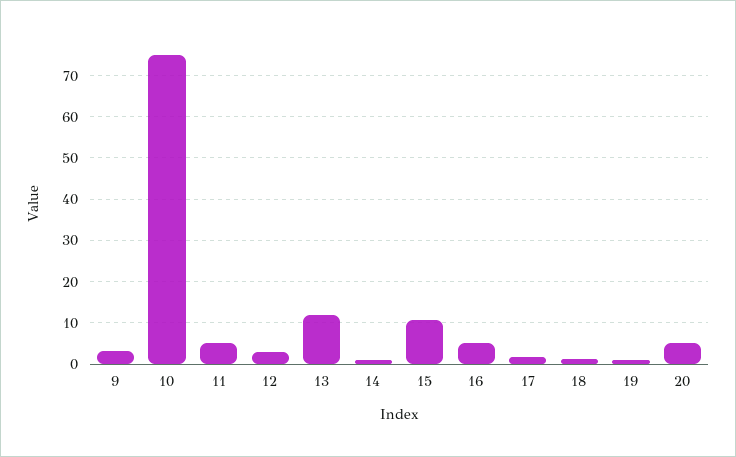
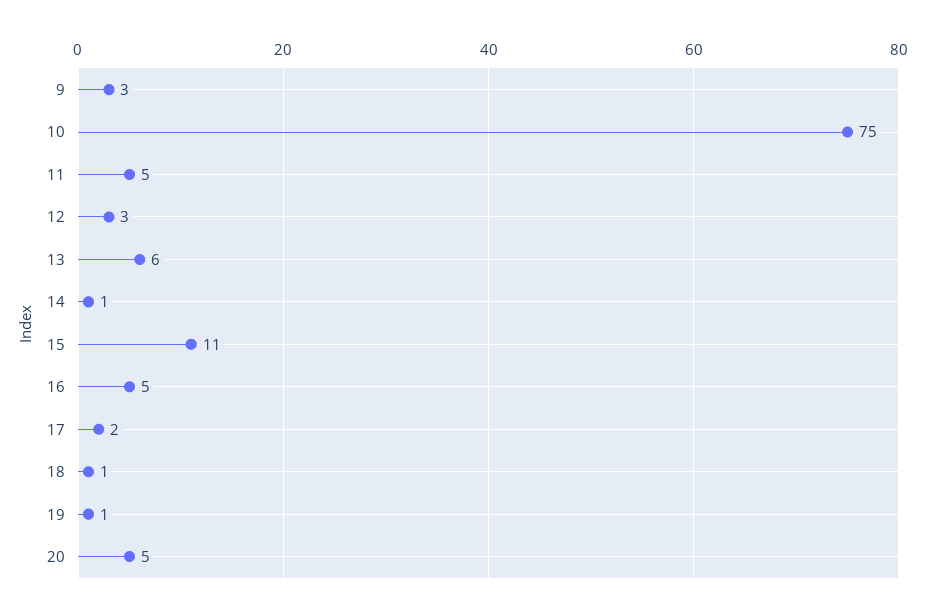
13: 12 -> 6

